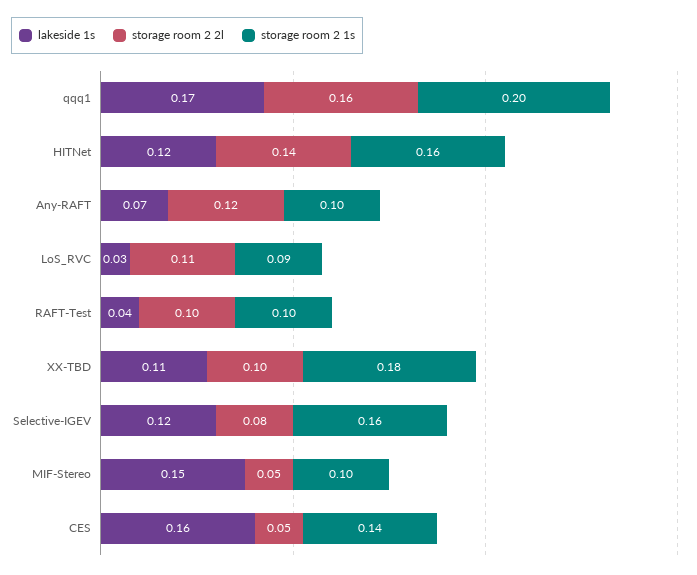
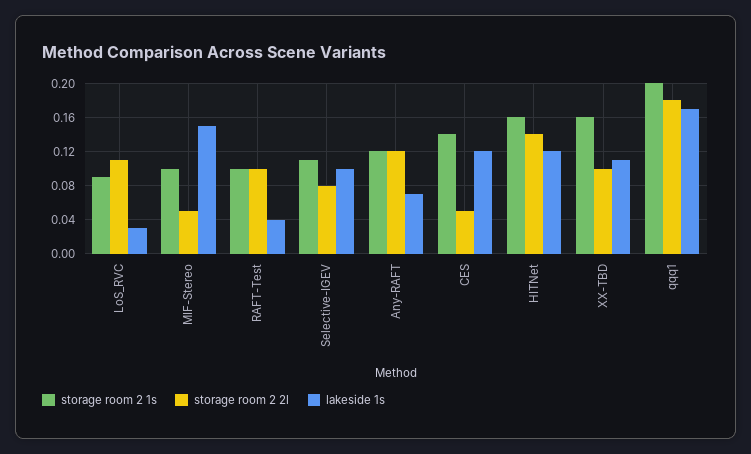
storage room 2 2l, qqq1: 0.16 -> 0.18
storage room 2 1s, Any-RAFT: 0.1 -> 0.12
storage room 2 1s, XX-TBD: 0.18 -> 0.16
lakeside 1s, Selective-IGEV: 0.12 -> 0.1
storage room 2 1s, Selective-IGEV: 0.16 -> 0.11
lakeside 1s, CES: 0.16 -> 0.12

